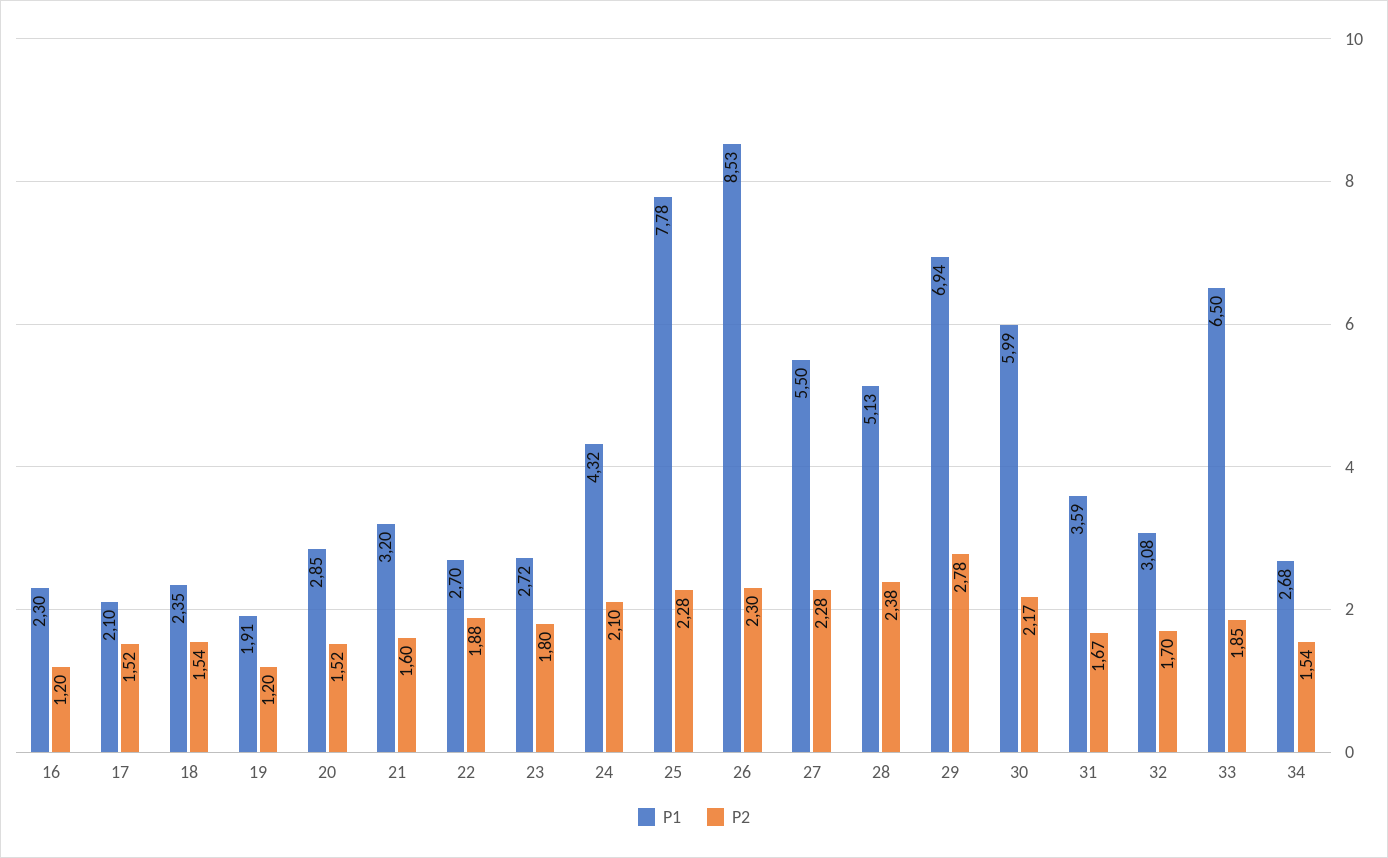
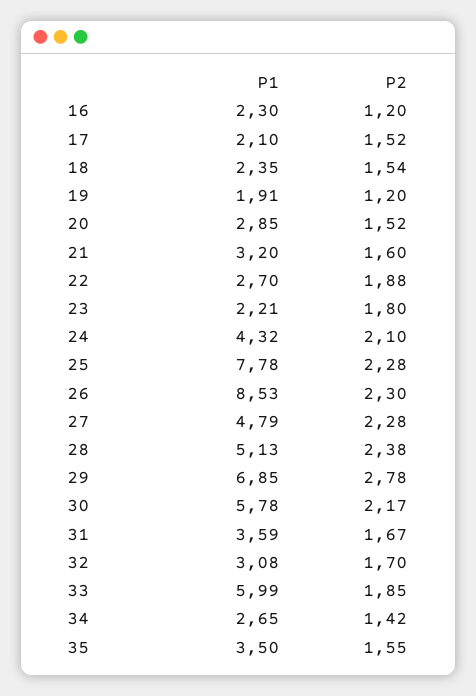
P1, 23: 2.72 -> 2.21
P1, 27: 5.5 -> 4.79
P1, 29: 6.94 -> 6.85
P1, 30: 5.99 -> 5.78
P1, 33: 6.5 -> 5.99
P1, 34: 2.68 -> 2.65
P2, 34: 1.54 -> 1.42
P1, 35: none -> 3.5
P2, 35: none -> 1.55

